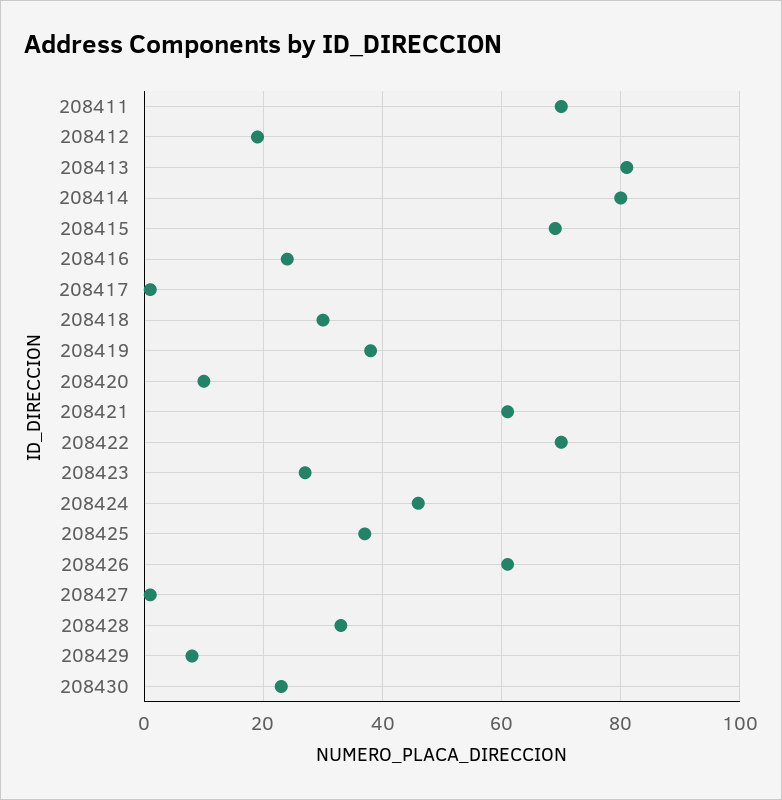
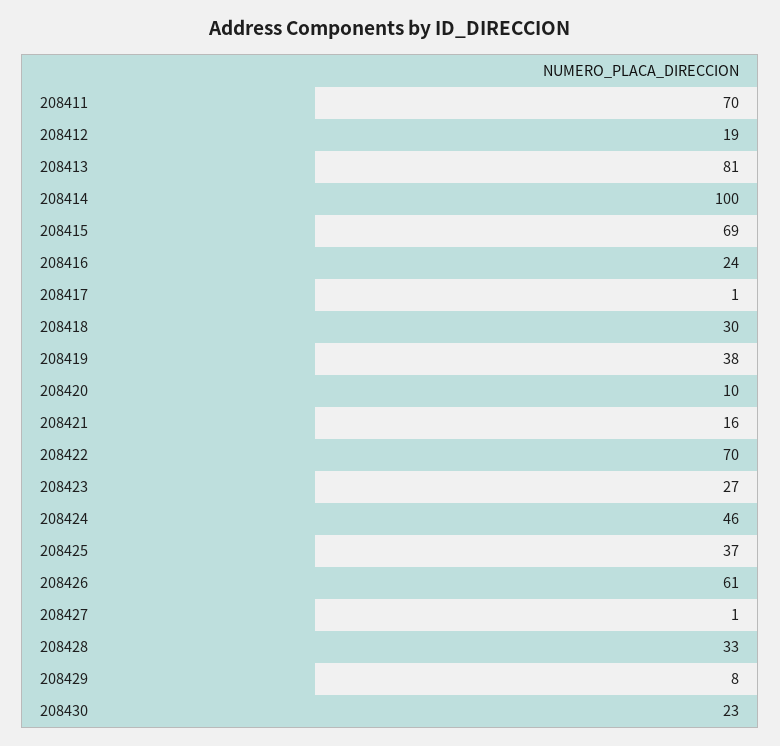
208414: 80 -> 100
208421: 60 -> 16

